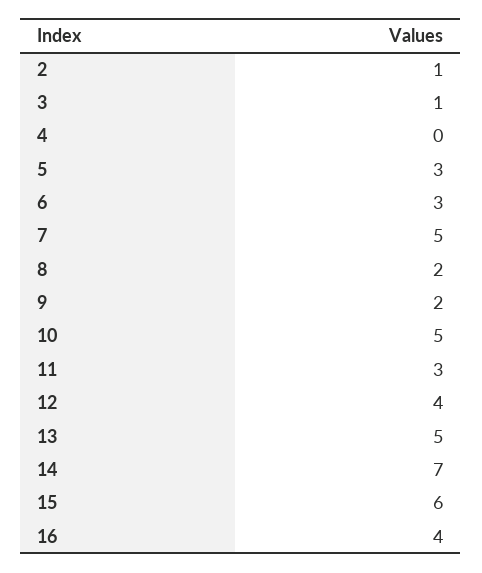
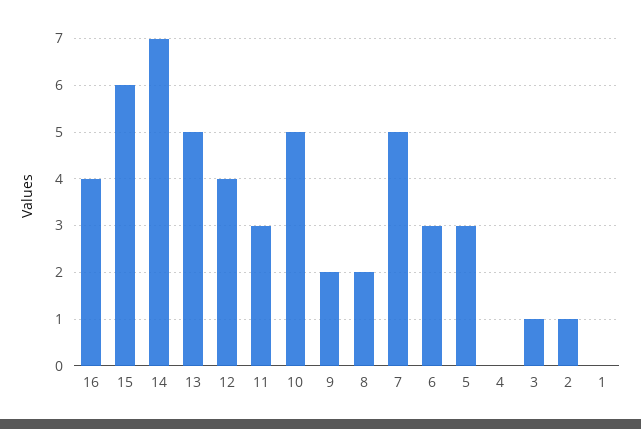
1: none -> 0

